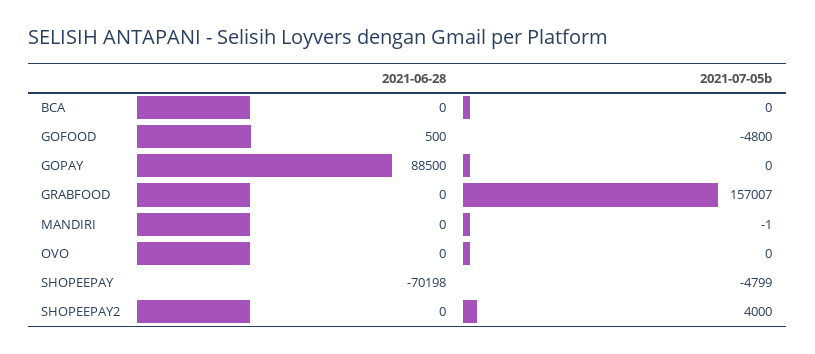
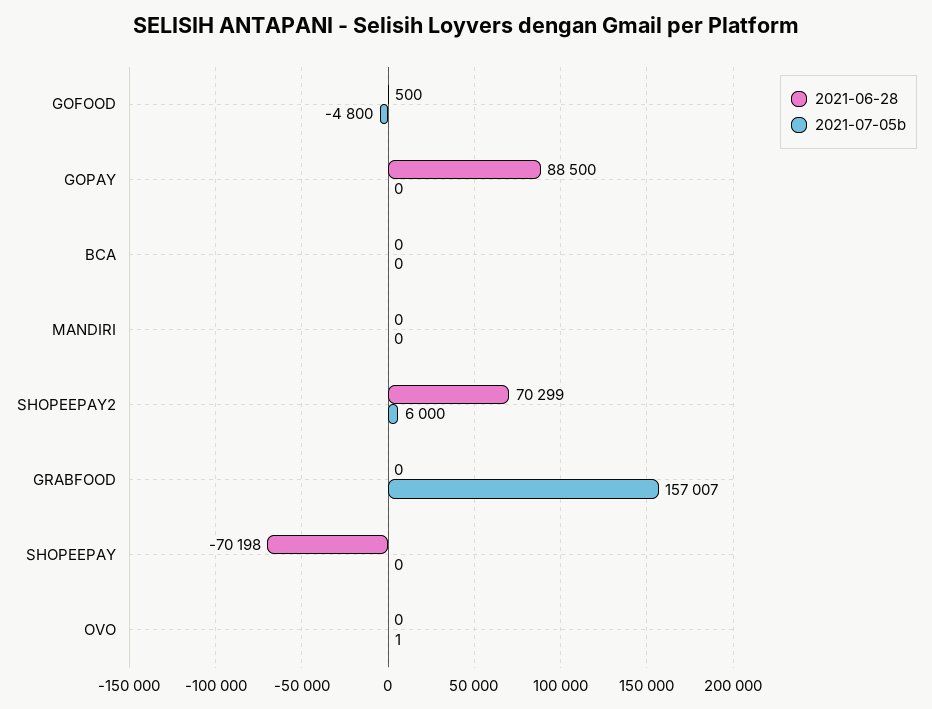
2021-07-05b, MANDIRI: -1 -> 0
2021-07-05b, OVO: 0 -> 1
2021-07-05b, SHOPEEPAY: -4799 -> 0
2021-06-28, SHOPEEPAY2: 0 -> 70299
2021-07-05b, SHOPEEPAY2: 4000 -> 6000

